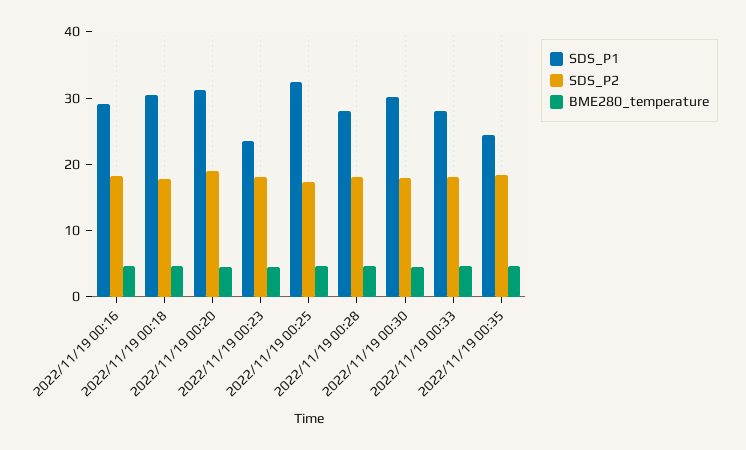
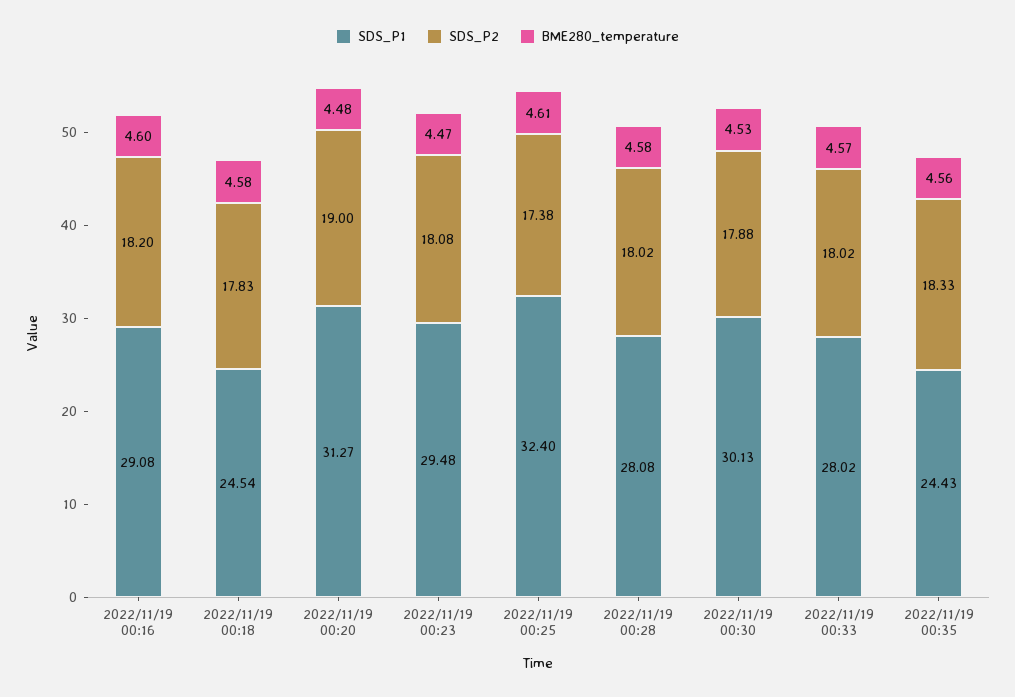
SDS_P1, 2022/11/19 00:18: 30 -> 24.54
SDS_P1, 2022/11/19 00:23: 24 -> 29.48

